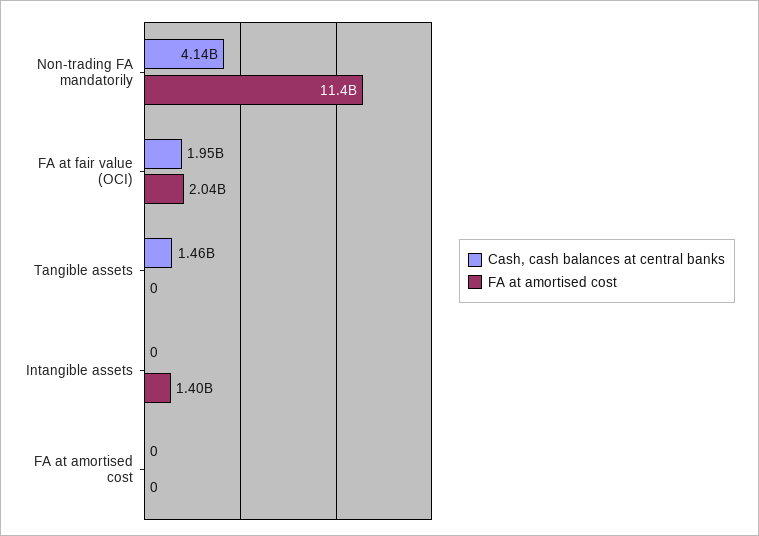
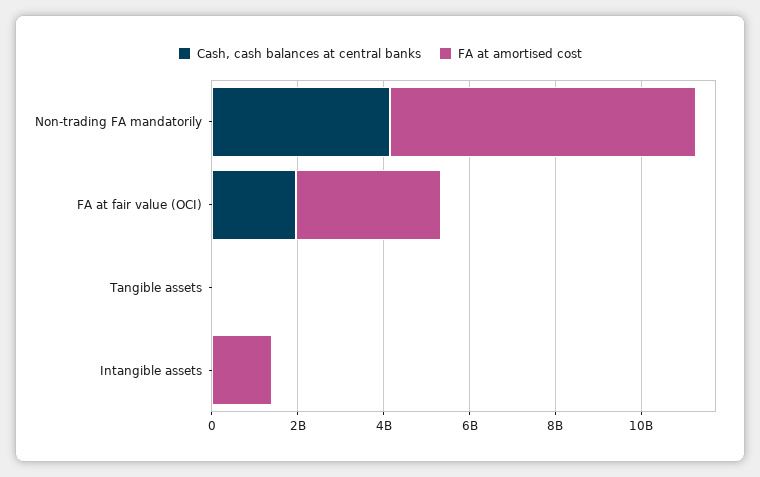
FA at amortised cost, Non-trading FA mandatorily: 11400000000 -> 7000000000
FA at amortised cost, FA at fair value (OCI): 2040000000 -> 3500000000
Cash, cash balances at central banks, Tangible assets: 1460000000 -> 0
Cash, cash balances at central banks, FA at amortised cost: 0 -> none
FA at amortised cost, FA at amortised cost: 0 -> none

